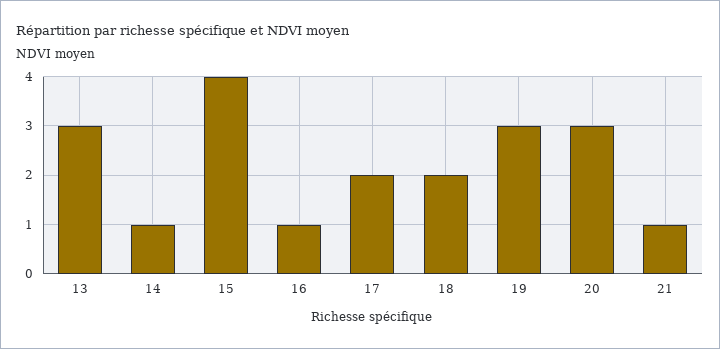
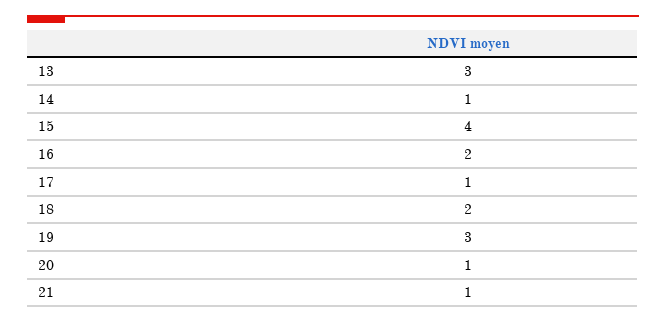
16: 1 -> 2
17: 2 -> 1
20: 3 -> 1

